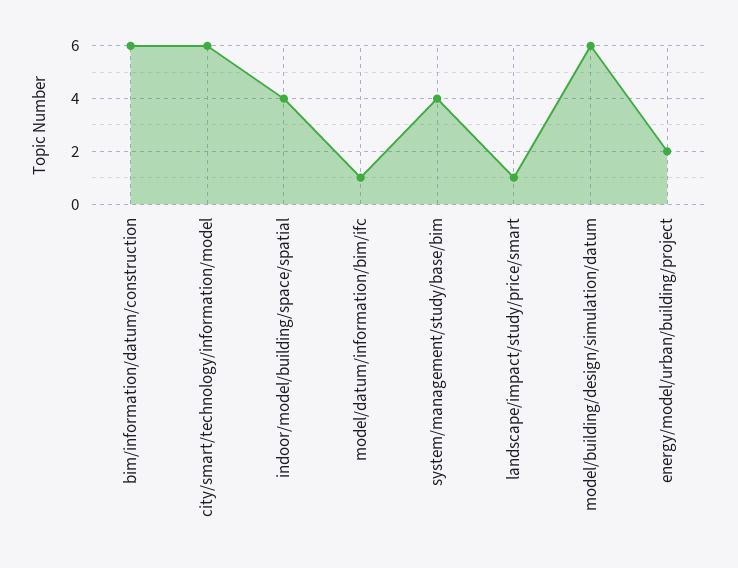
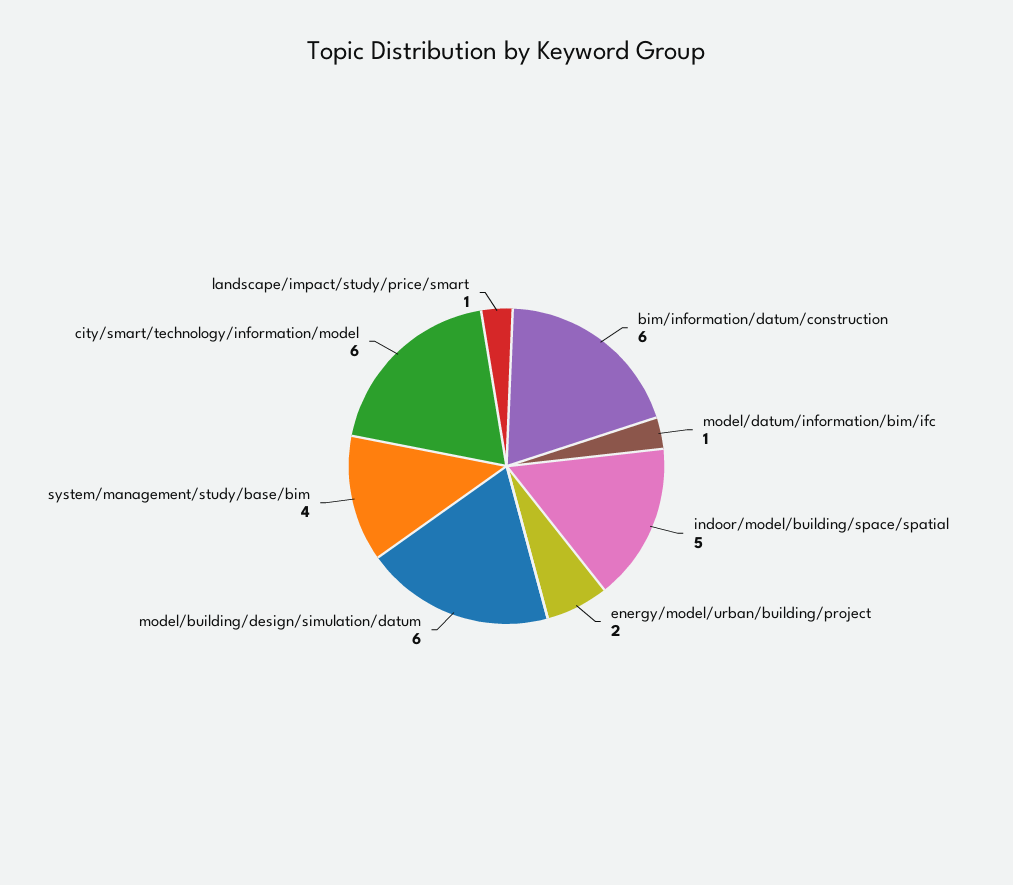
indoor/model/building/space/spatial: 4 -> 5

